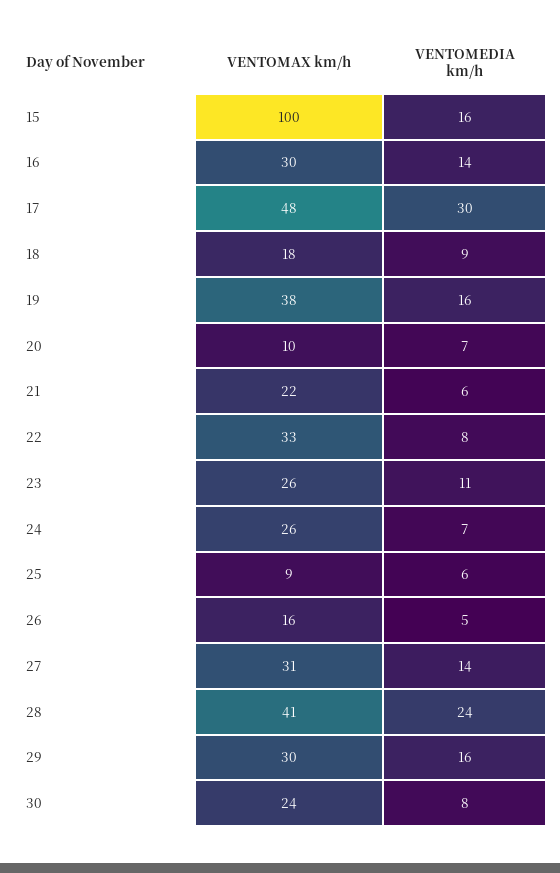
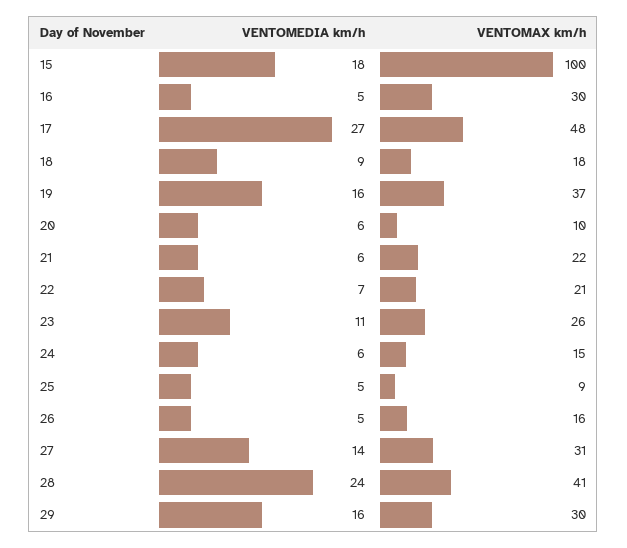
VENTOMEDIA km/h, 15: 16 -> 18
VENTOMEDIA km/h, 16: 14 -> 5
VENTOMEDIA km/h, 17: 30 -> 27
VENTOMAX km/h, 19: 38 -> 37
VENTOMEDIA km/h, 20: 7 -> 6
VENTOMAX km/h, 22: 33 -> 21
VENTOMEDIA km/h, 22: 8 -> 7
VENTOMAX km/h, 24: 26 -> 15
VENTOMEDIA km/h, 24: 7 -> 6
VENTOMEDIA km/h, 25: 6 -> 5
VENTOMAX km/h, 30: 24 -> none
VENTOMEDIA km/h, 30: 8 -> none

